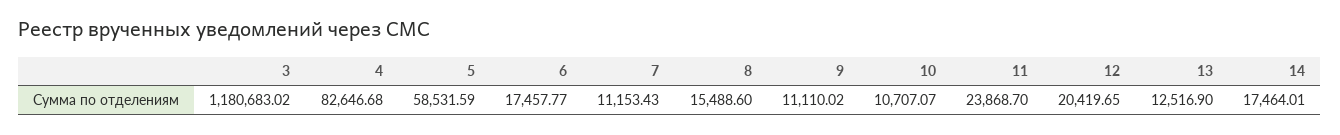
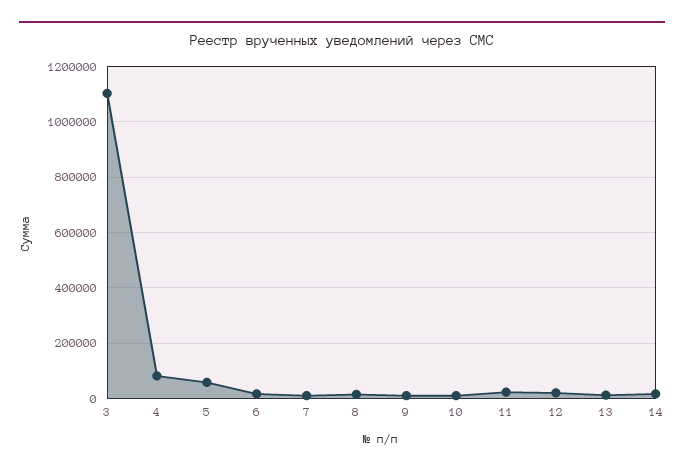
3: 1180683.02 -> 1100000

